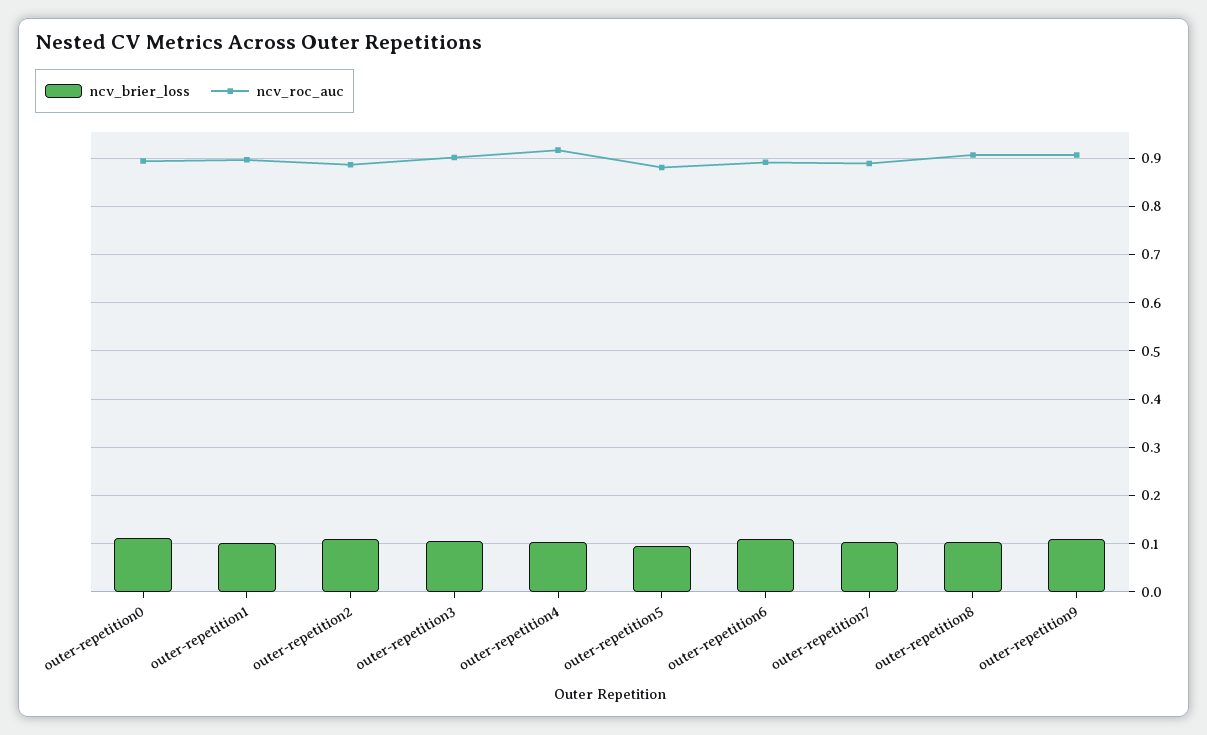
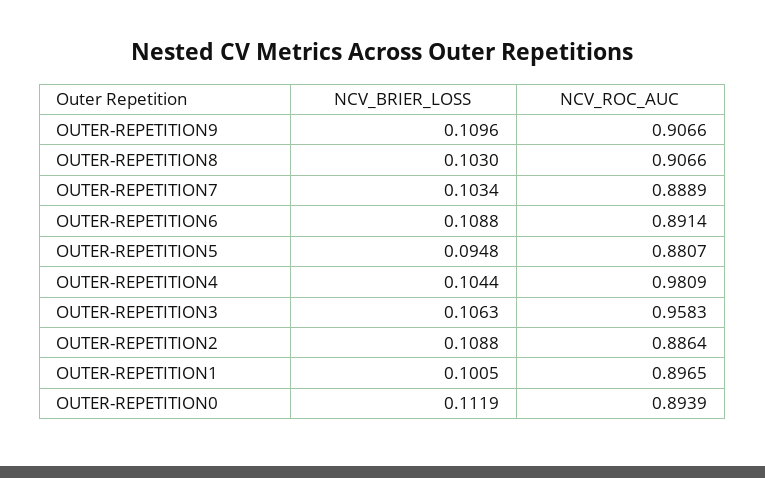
ncv_roc_auc, outer-repetition3: 0.9 -> 0.9583
ncv_roc_auc, outer-repetition4: 0.92 -> 0.9809

